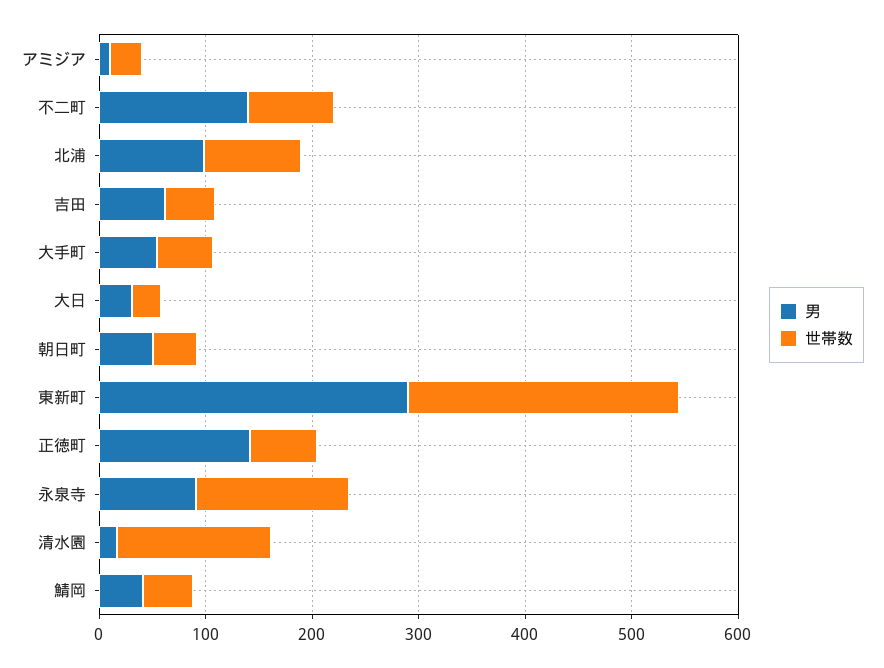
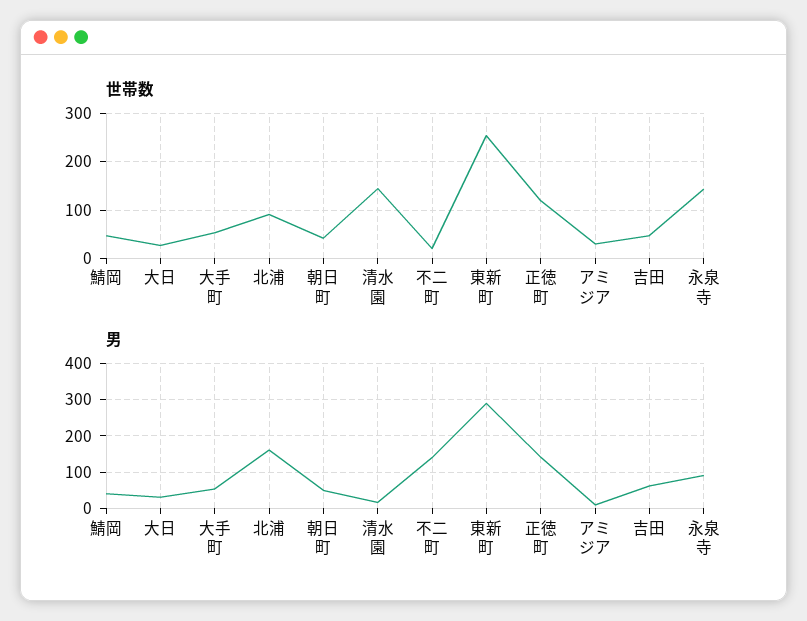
世帯数, 不二町: 80 -> 20
男, 北浦: 100 -> 160
世帯数, 正徳町: 60 -> 120

